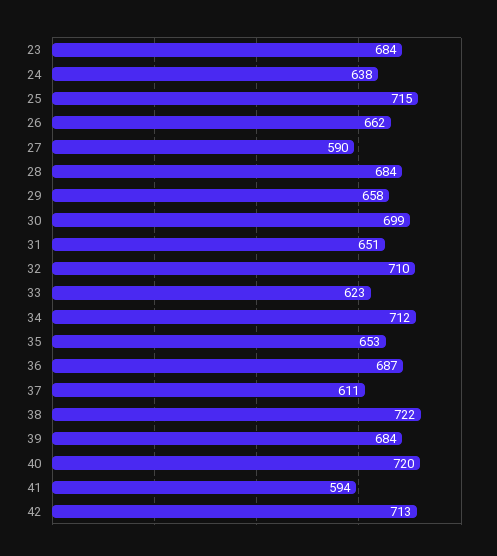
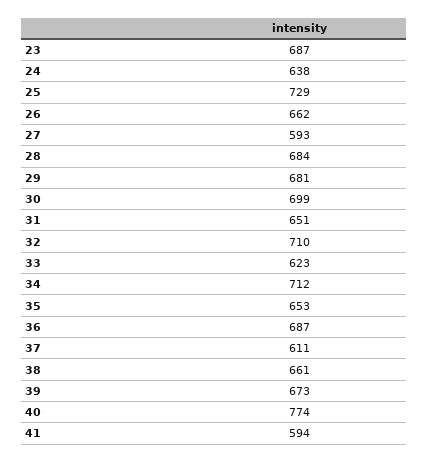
23: 684 -> 687
25: 715 -> 729
27: 590 -> 593
29: 658 -> 681
38: 722 -> 661
39: 684 -> 673
40: 720 -> 774
42: 713 -> none

